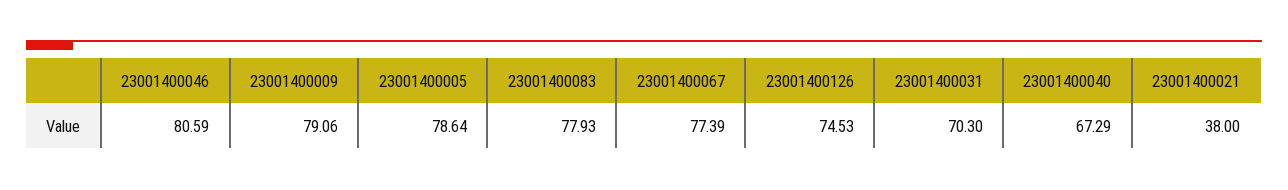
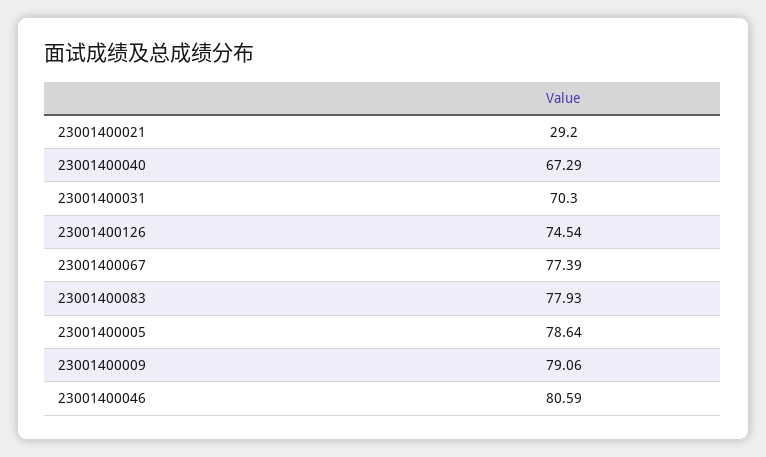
23001400126: 74.53 -> 74.54
23001400021: 38 -> 29.2

